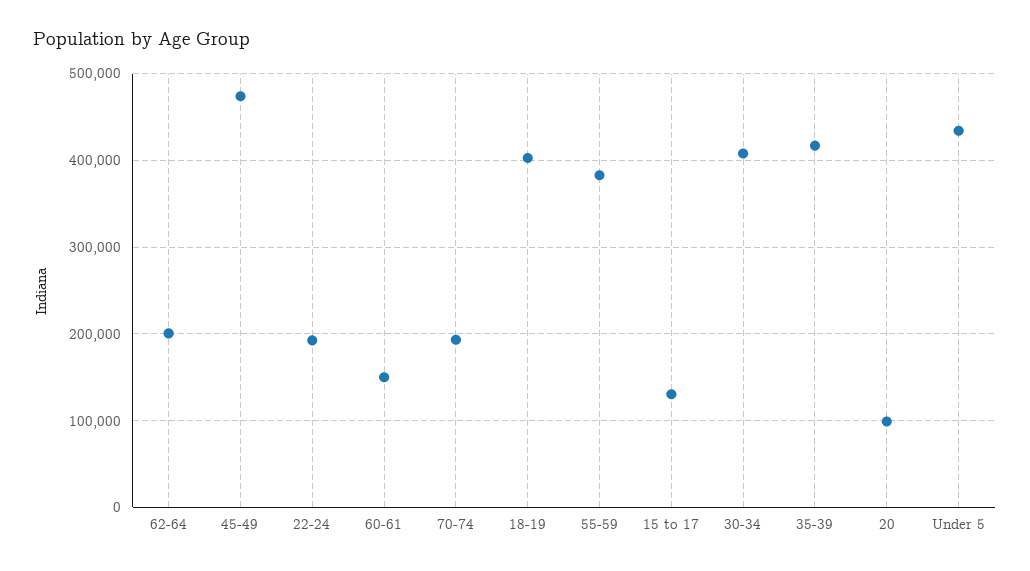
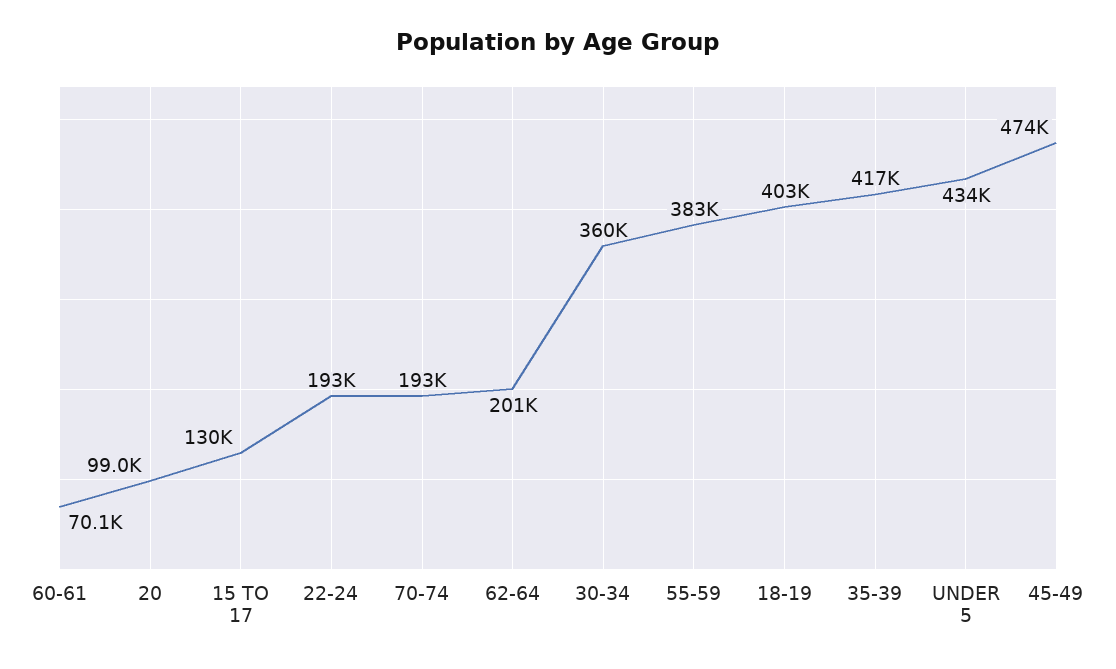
60-61: 150000 -> 70100
30-34: 410000 -> 360000

